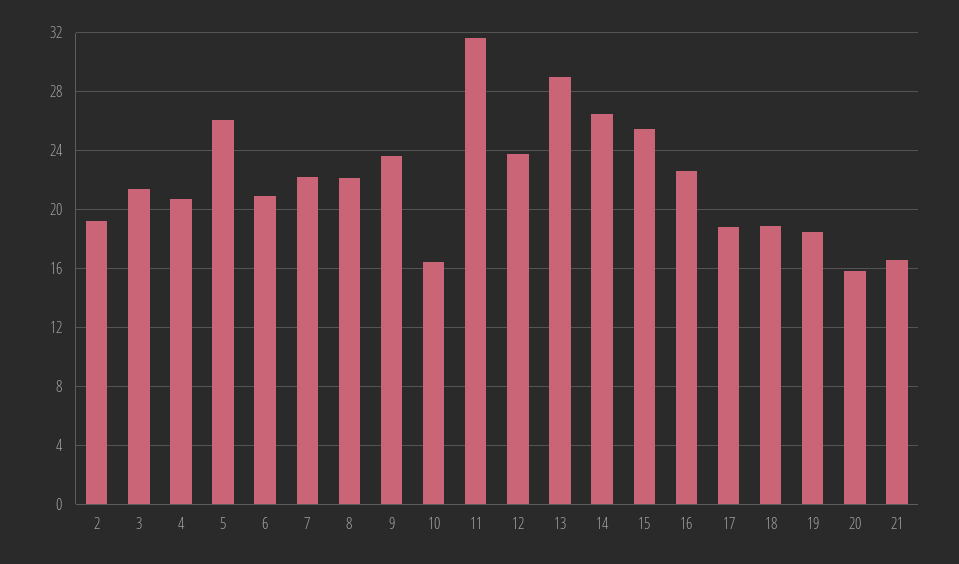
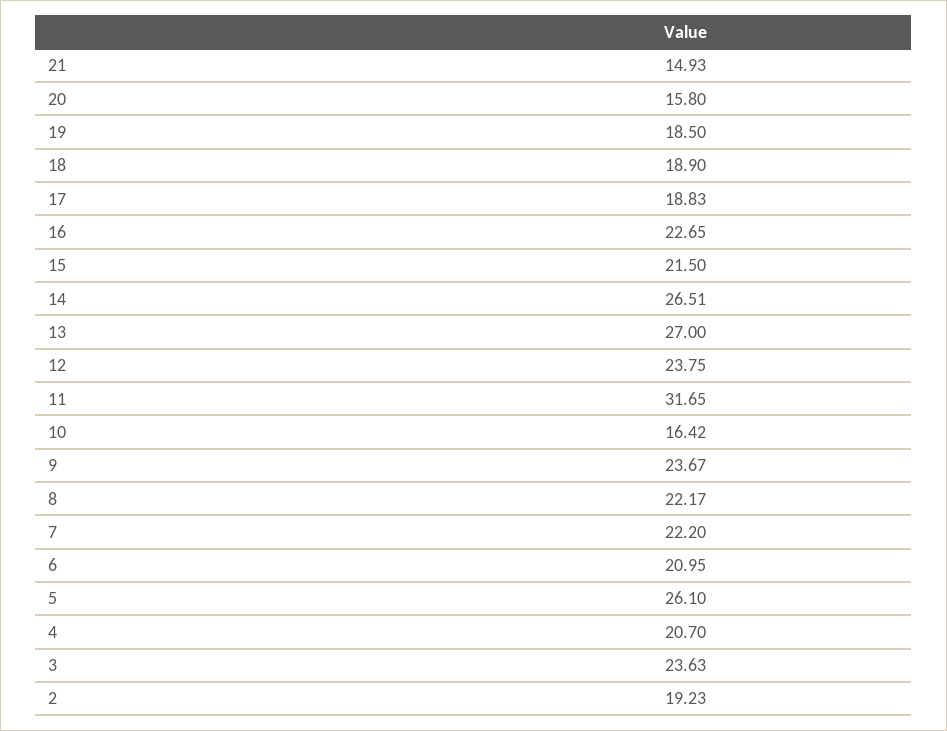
3: 21.5 -> 23.63
13: 29 -> 27
15: 25.5 -> 21.5
21: 16.5 -> 14.93

